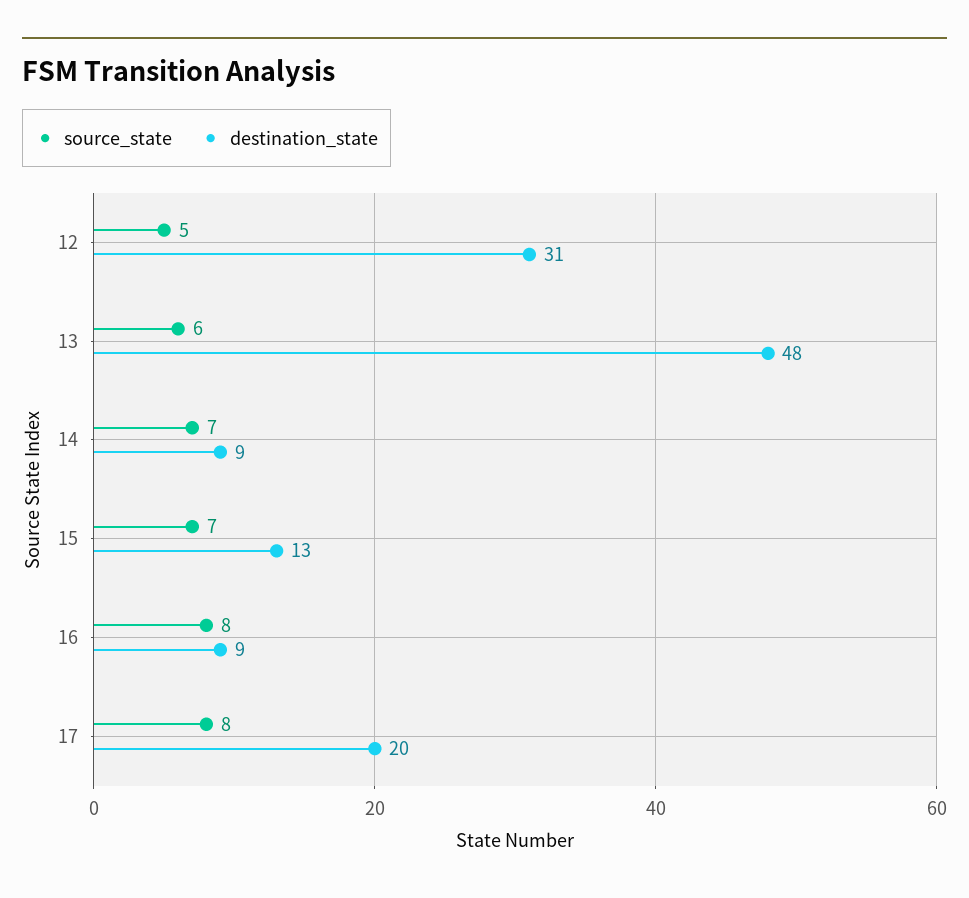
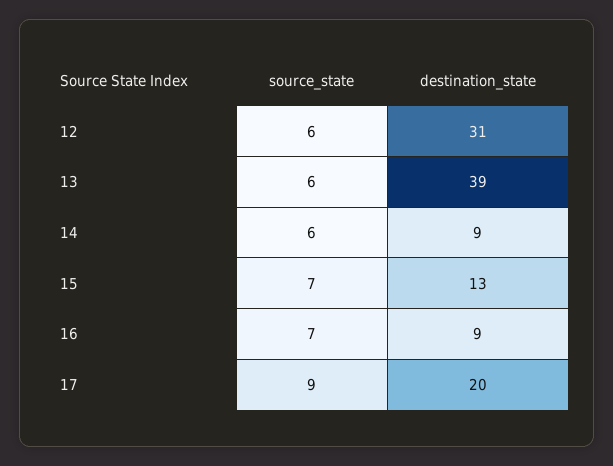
source_state, 12: 5 -> 6
destination_state, 13: 48 -> 39
source_state, 14: 7 -> 6
source_state, 16: 8 -> 7
source_state, 17: 8 -> 9

